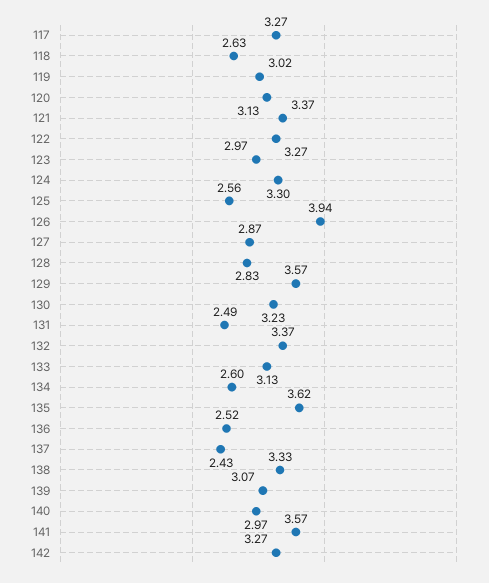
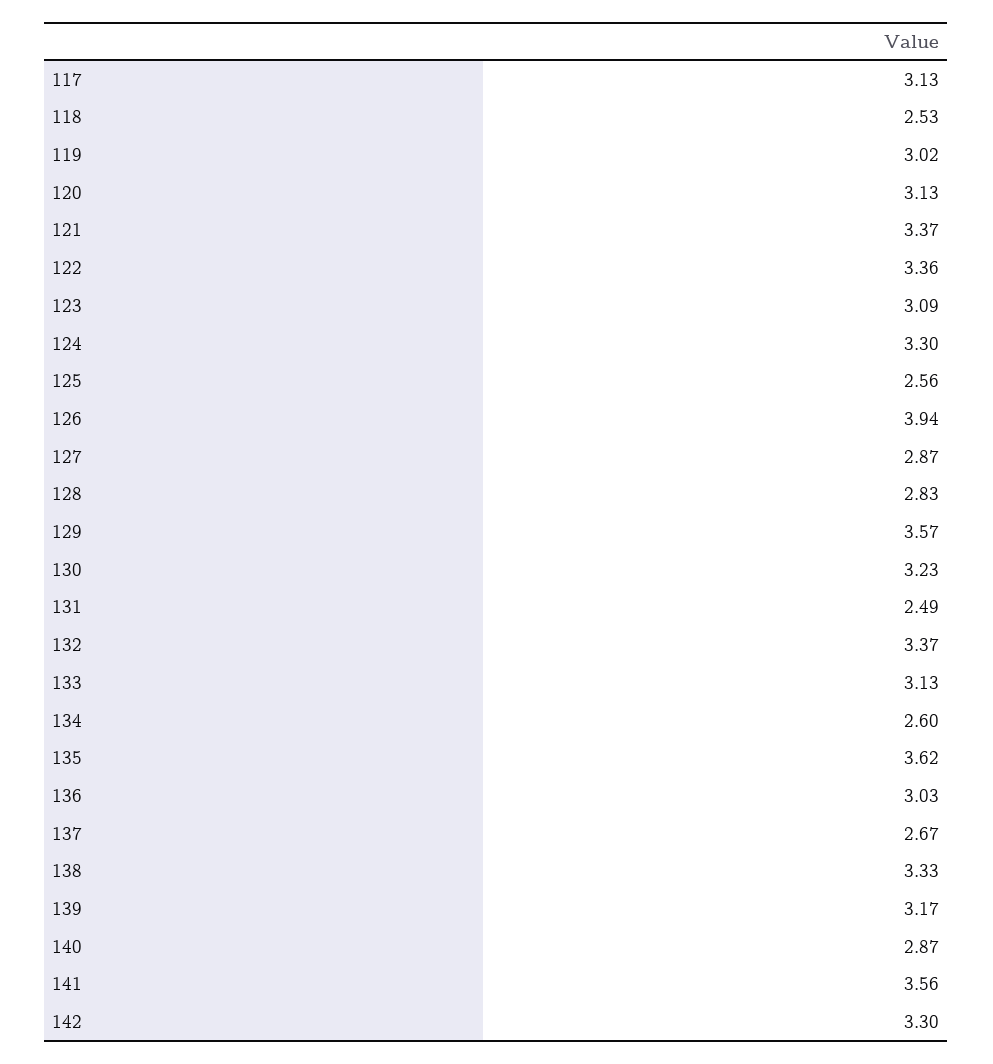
117: 3.27 -> 3.13
118: 2.63 -> 2.53
122: 3.27 -> 3.36
123: 2.97 -> 3.09
136: 2.52 -> 3.03
137: 2.43 -> 2.67
139: 3.07 -> 3.17
140: 2.97 -> 2.87
141: 3.57 -> 3.56
142: 3.27 -> 3.3

